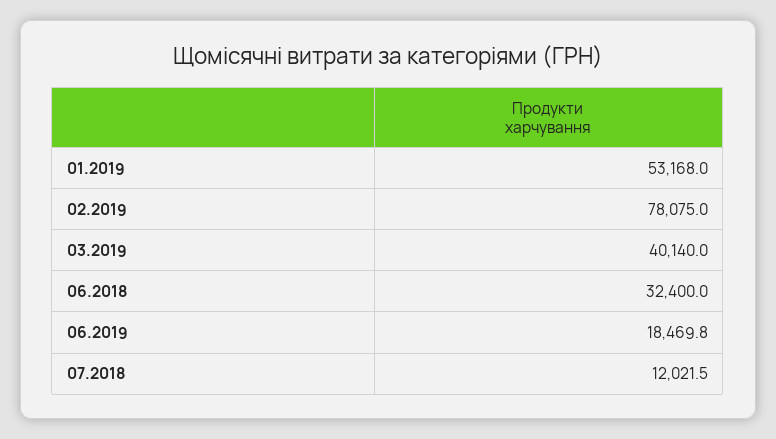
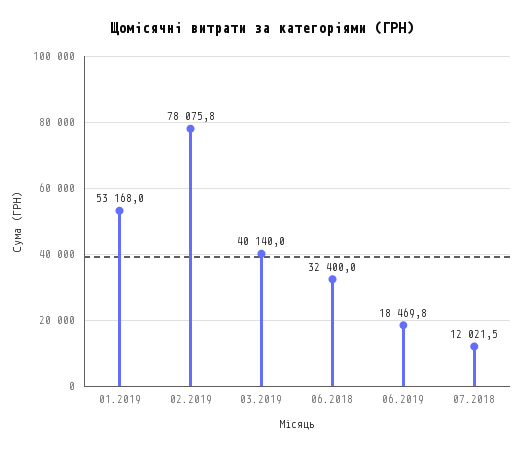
02.2019: 78075 -> 78075.8

